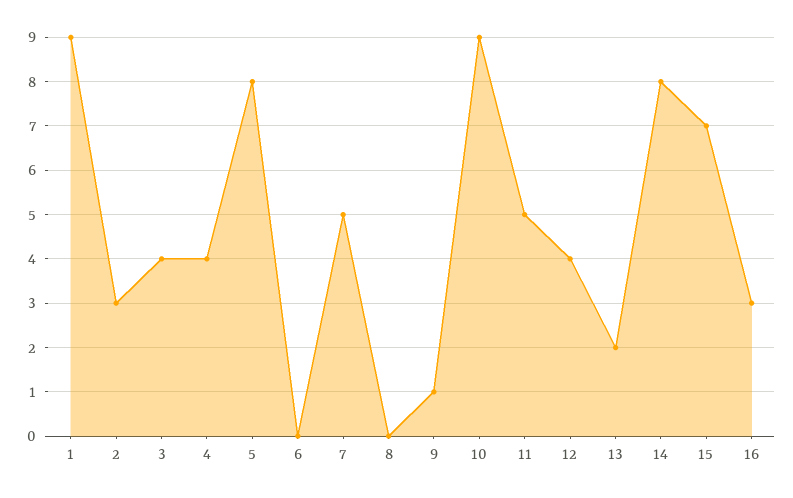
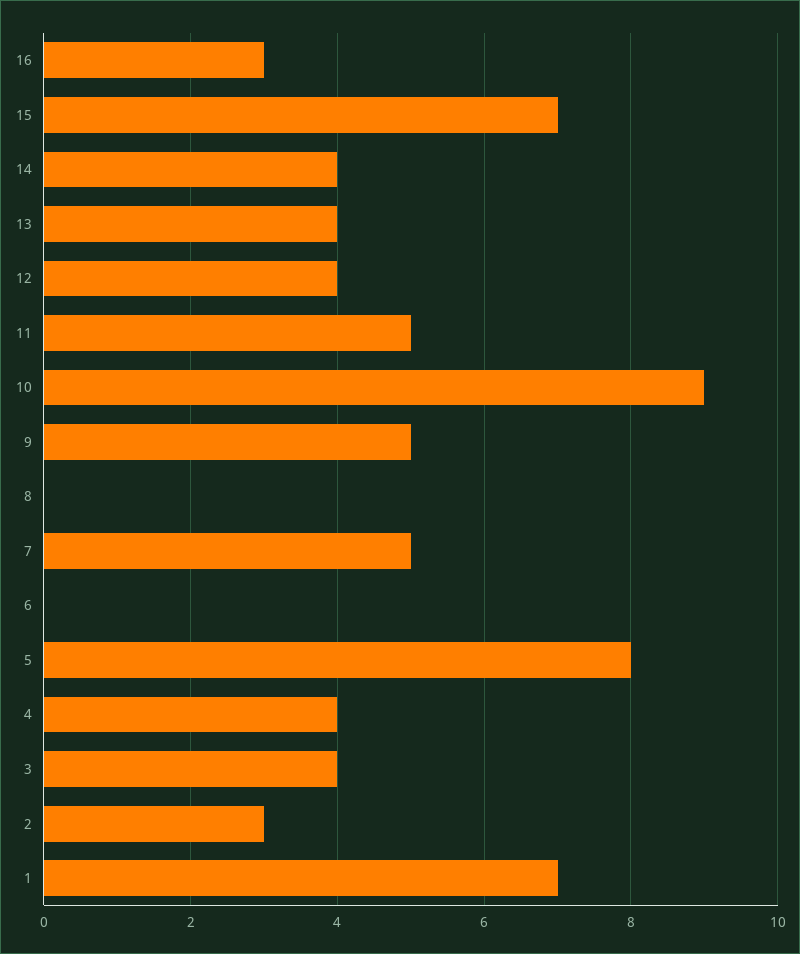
1: 9 -> 7
9: 1 -> 5
13: 2 -> 4
14: 8 -> 4

